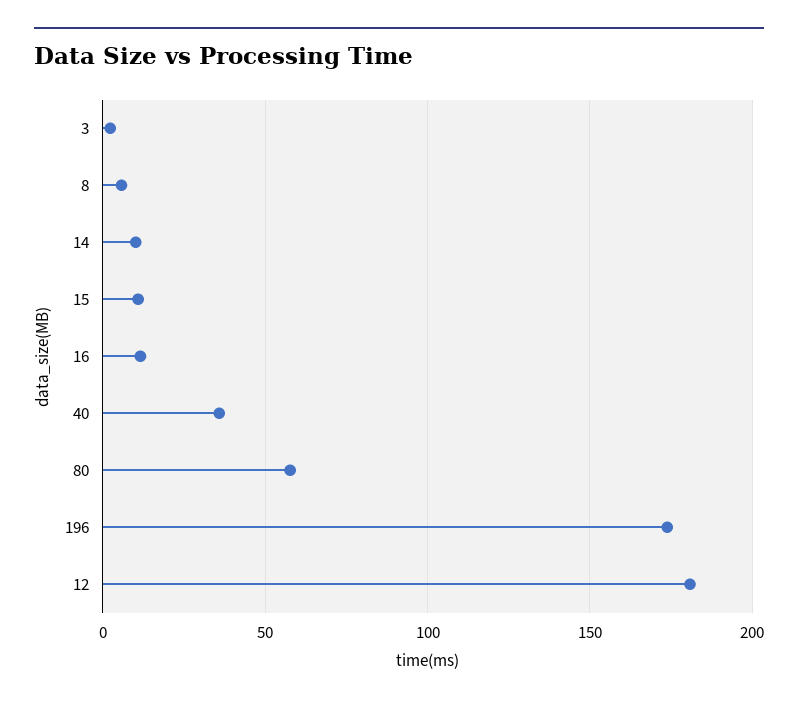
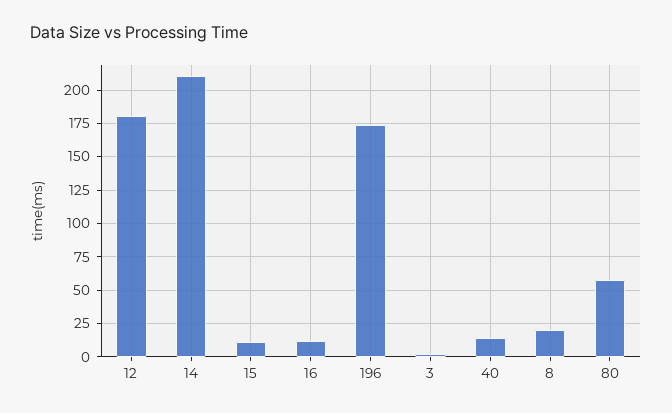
8: 5 -> 20
14: 10 -> 210
40: 35 -> 15

